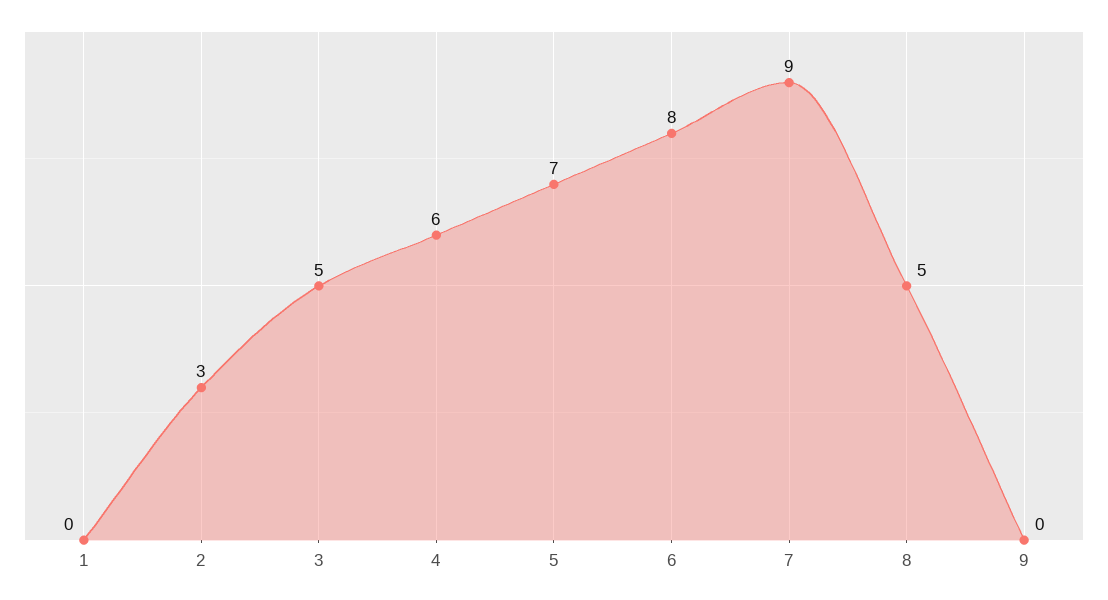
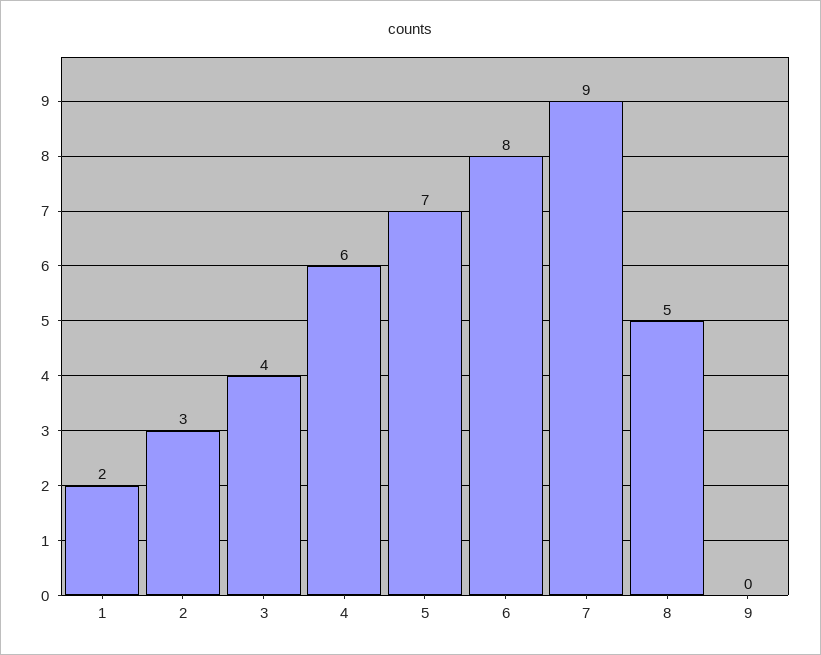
1: 0 -> 2
3: 5 -> 4

